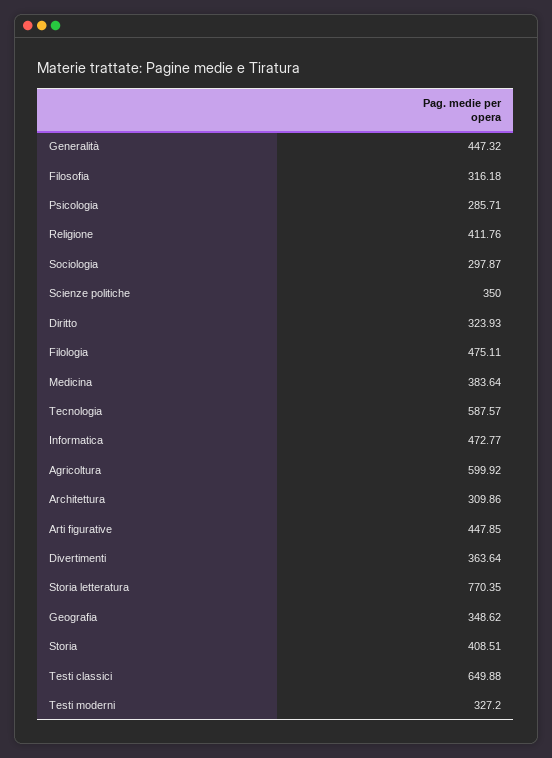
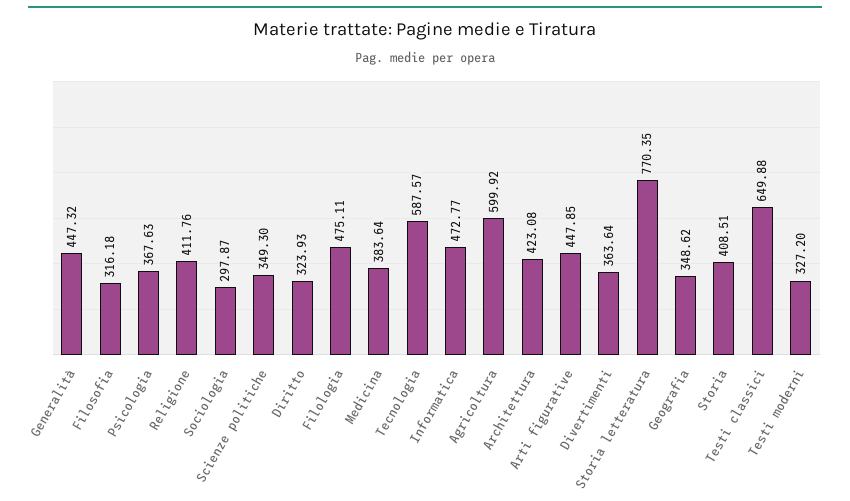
Psicologia: 285.71 -> 367.63
Scienze politiche: 350 -> 349.3
Architettura: 309.86 -> 423.08

